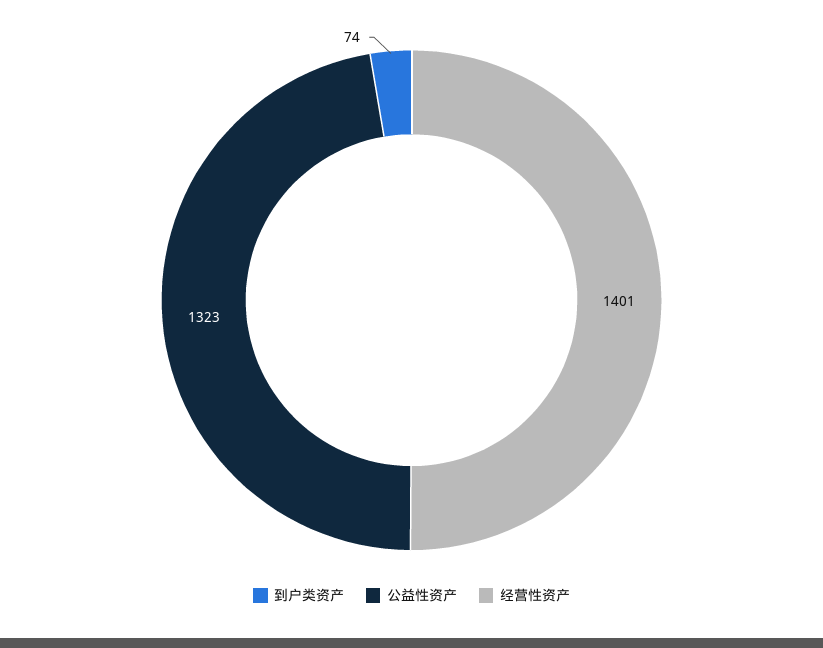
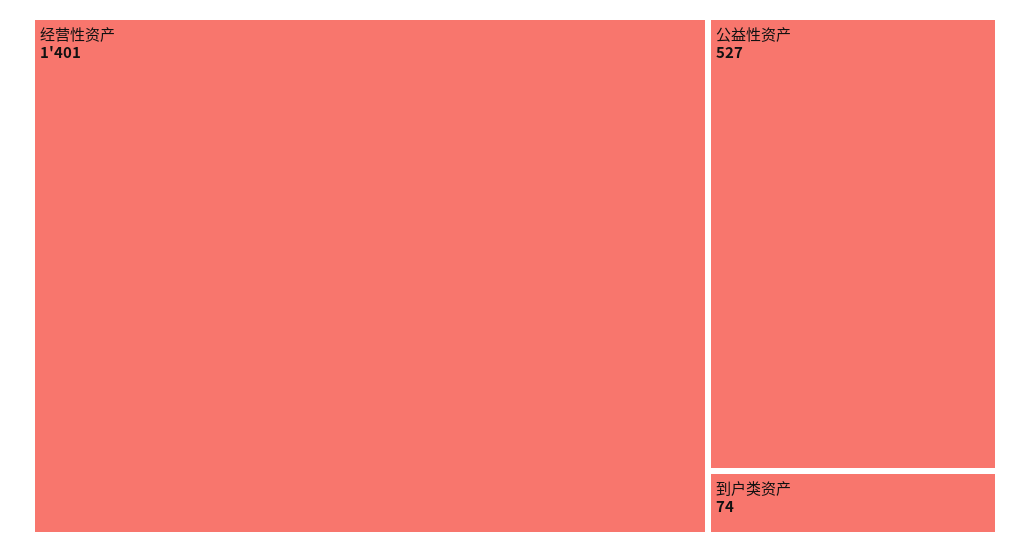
公益性资产: 1323 -> 527

